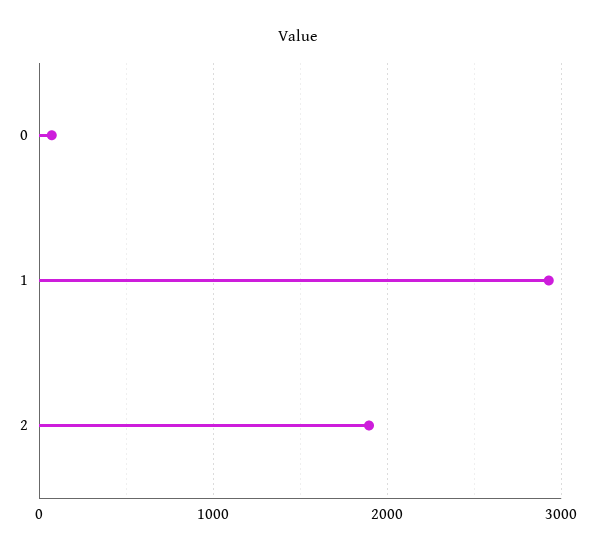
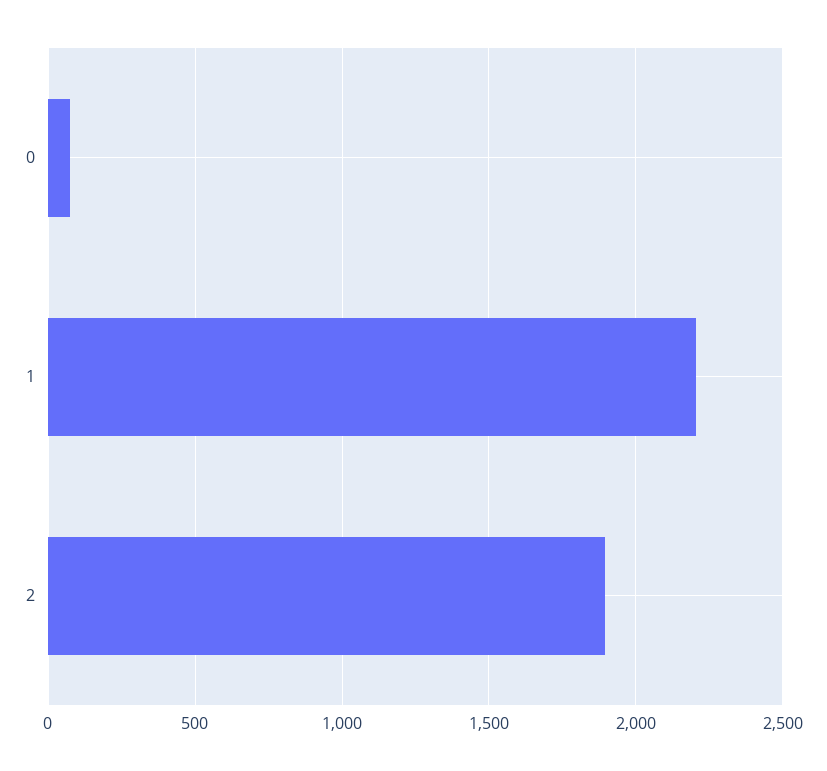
1: 2900 -> 2200

